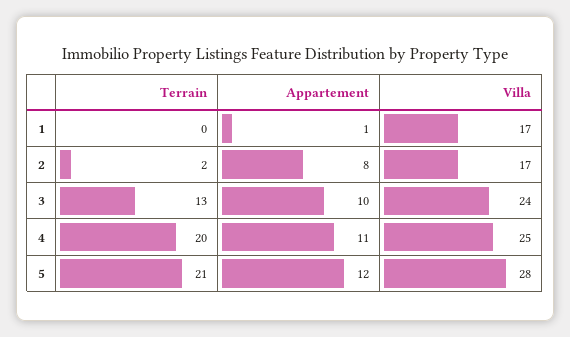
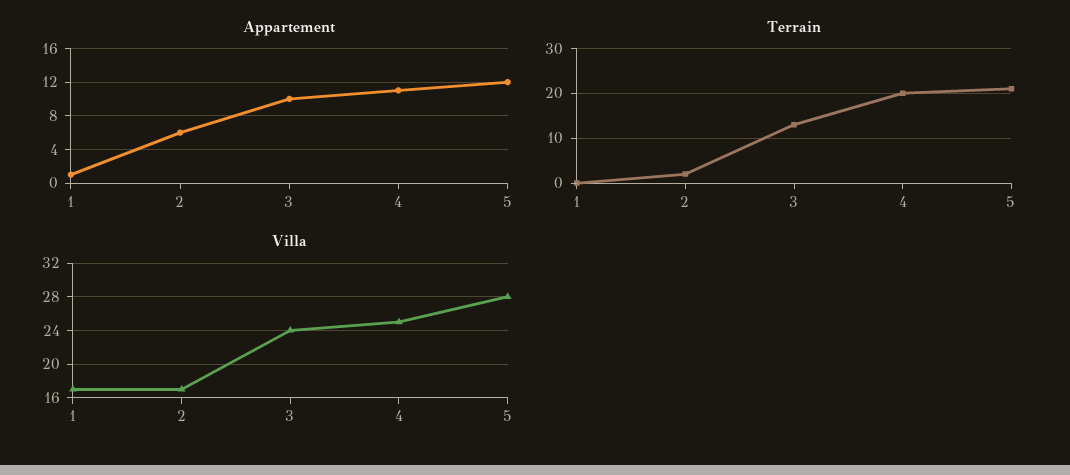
Appartement, 2: 8 -> 6

